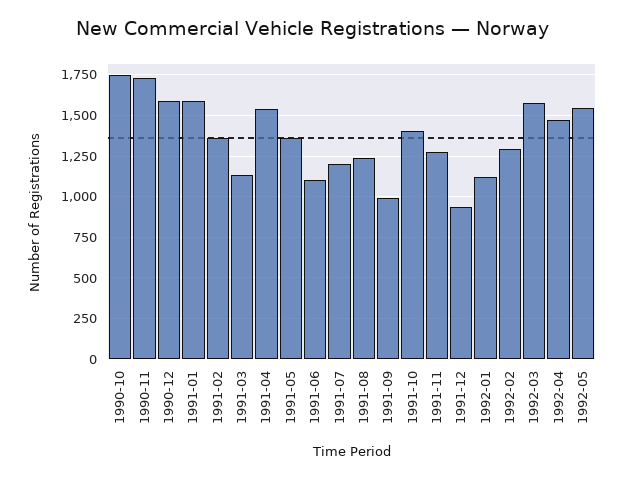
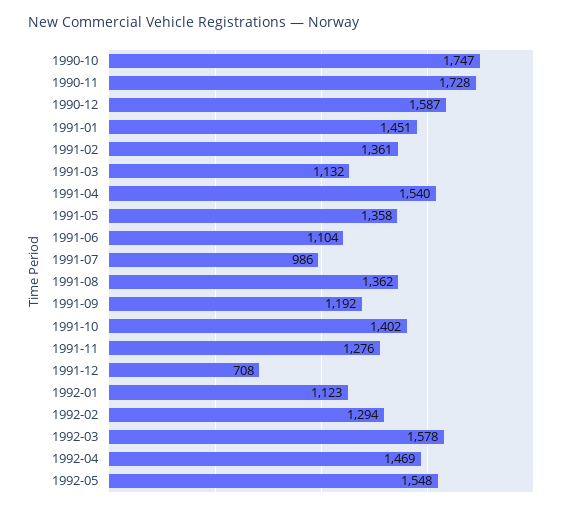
1991-01: 1600 -> 1451
1991-07: 1200 -> 986
1991-08: 1250 -> 1362
1991-09: 1000 -> 1192
1991-12: 950 -> 708

